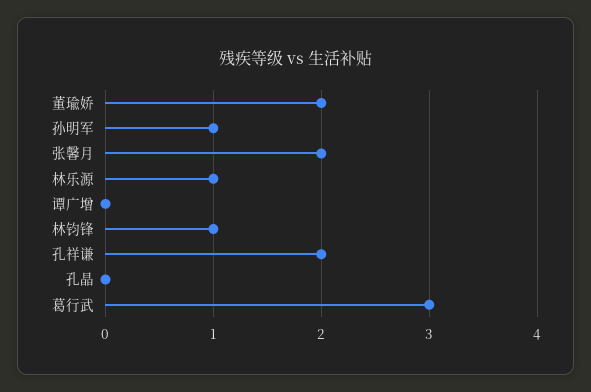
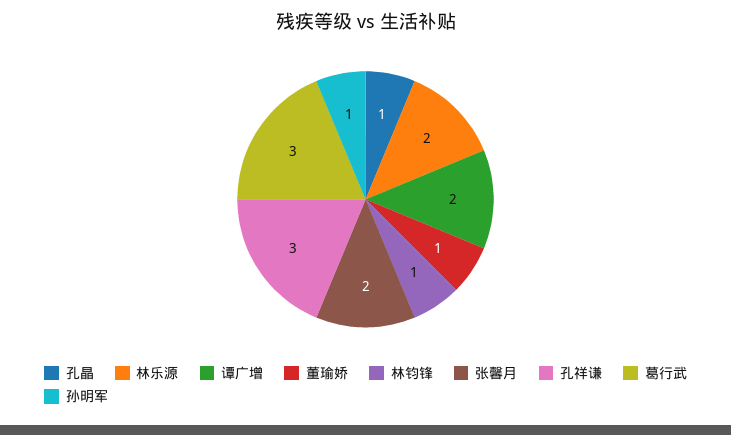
董瑜娇: 2 -> 1
林乐源: 1 -> 2
谭广增: 0 -> 2
孔祥谦: 2 -> 3
孔晶: 0 -> 1

